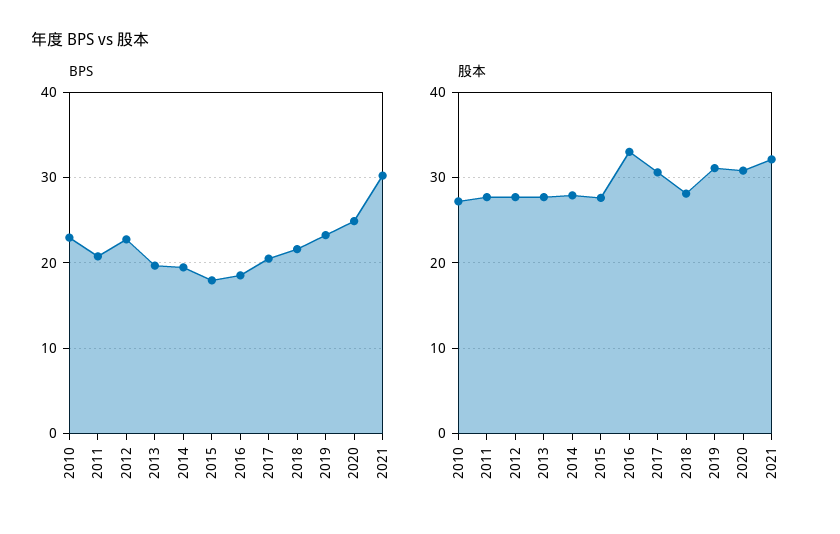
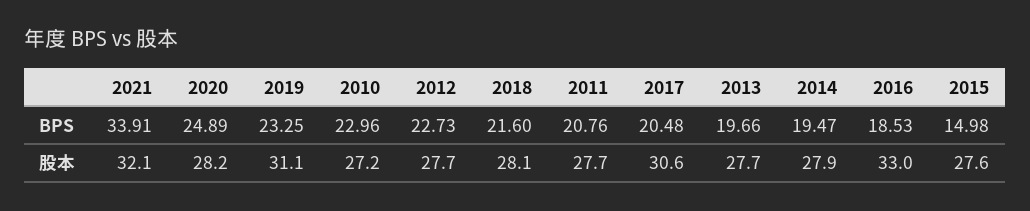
BPS, 2015: 18 -> 14.98
BPS, 2021: 30 -> 33.91
股本, 2020: 31 -> 28.2

